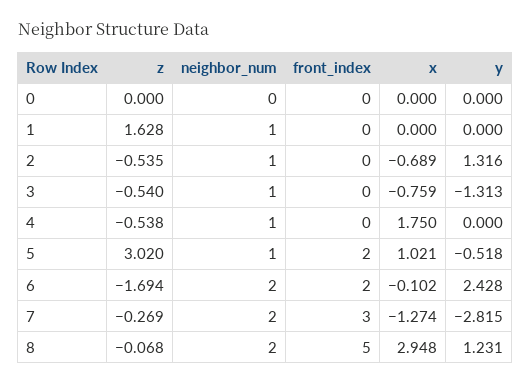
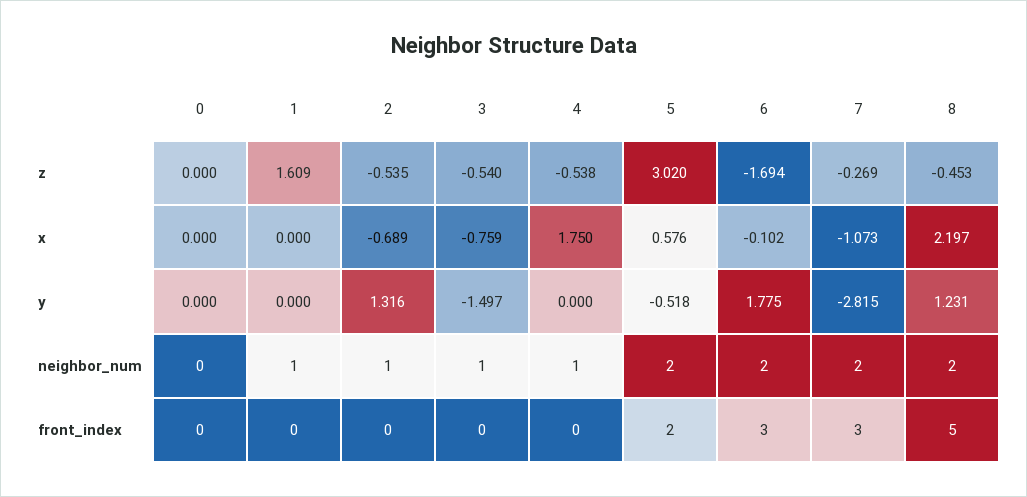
z, 1: 1.628 -> 1.609
y, 3: -1.313 -> -1.497
neighbor_num, 5: 1 -> 2
x, 5: 1.021 -> 0.576
front_index, 6: 2 -> 3
y, 6: 2.428 -> 1.775
x, 7: -1.274 -> -1.073
z, 8: -0.068 -> -0.453
x, 8: 2.948 -> 2.197

